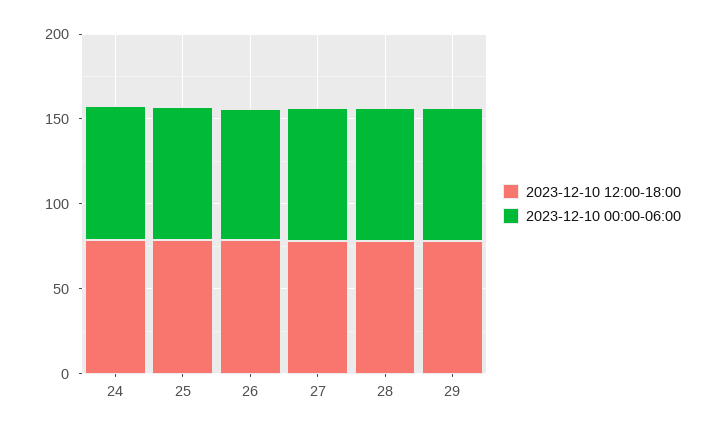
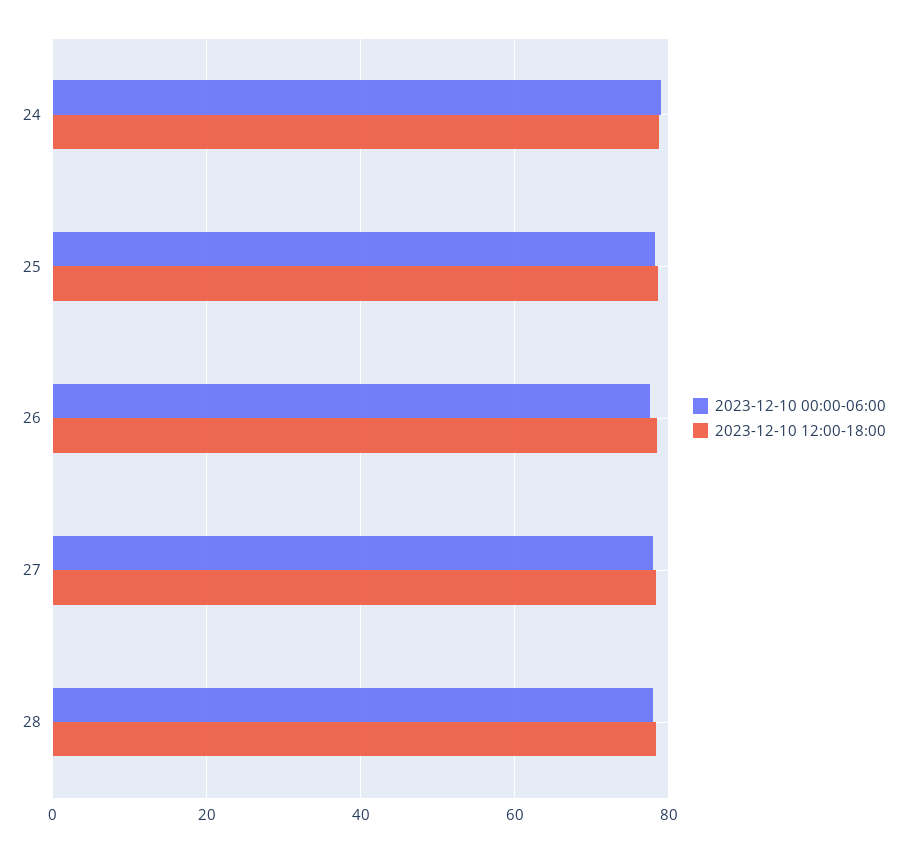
2023-12-10 12:00-18:00, 29: 80 -> none
2023-12-10 00:00-06:00, 29: 80 -> none

